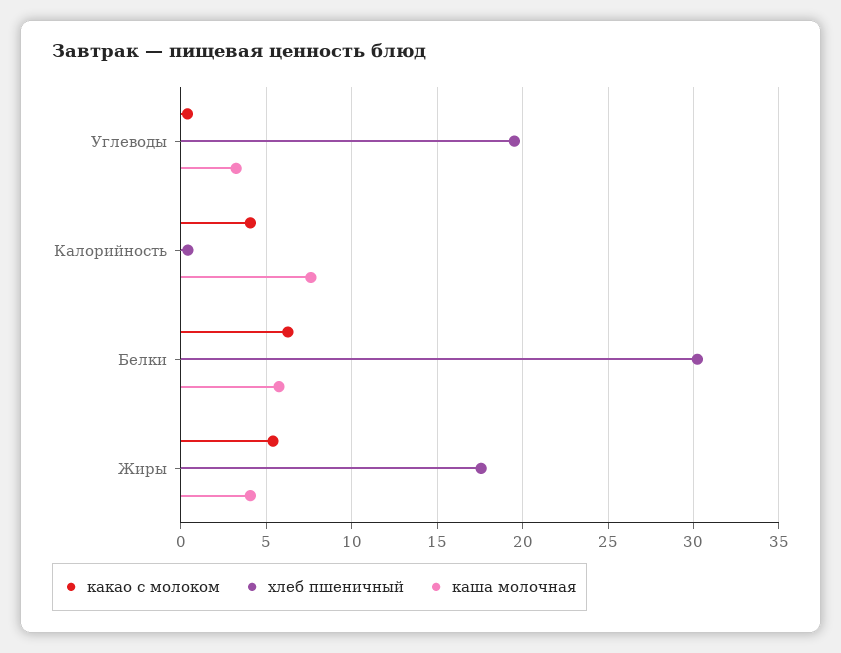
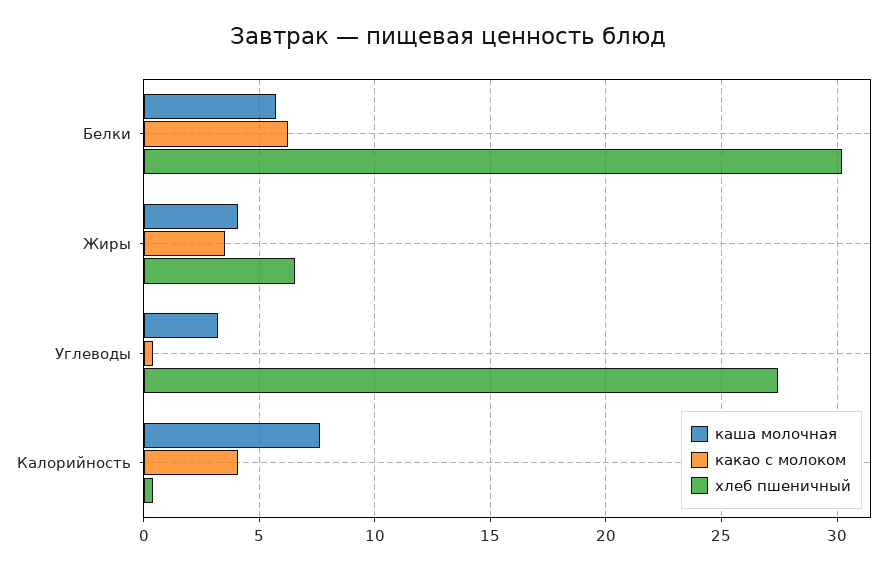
хлеб пшеничный, Углеводы: 19.5 -> 27.5
какао с молоком, Жиры: 5.5 -> 3.5
хлеб пшеничный, Жиры: 17.5 -> 6.5

